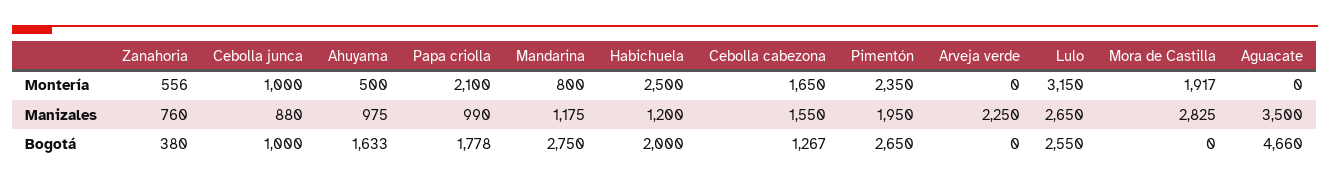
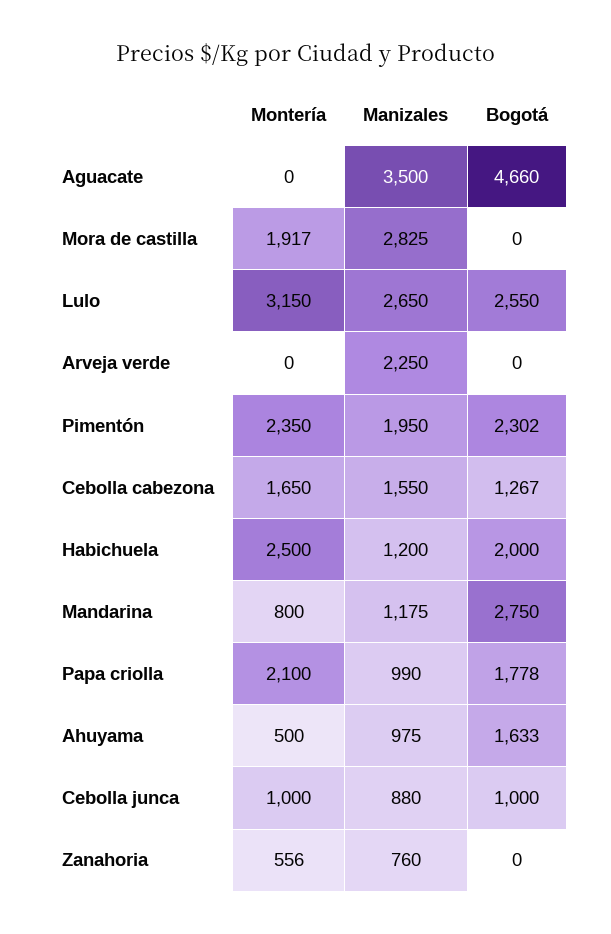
Zanahoria, Bogotá: 380 -> 0
Pimentón, Bogotá: 2650 -> 2302

